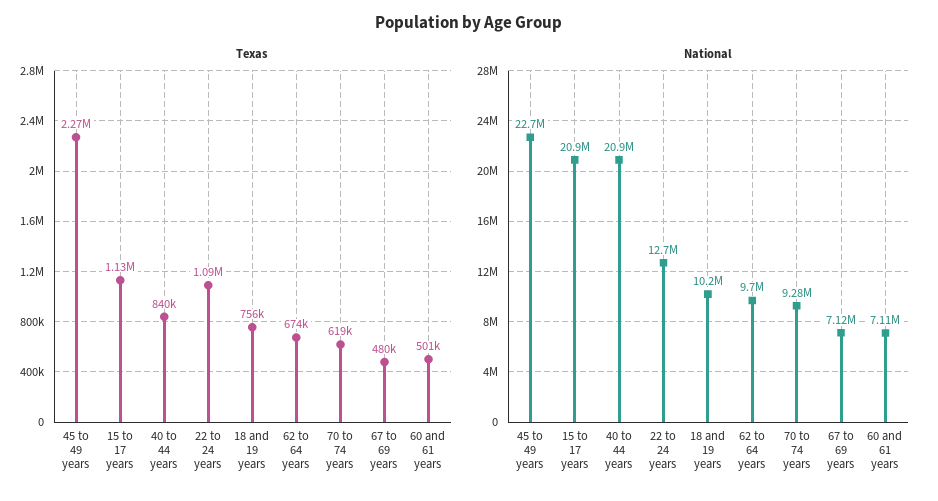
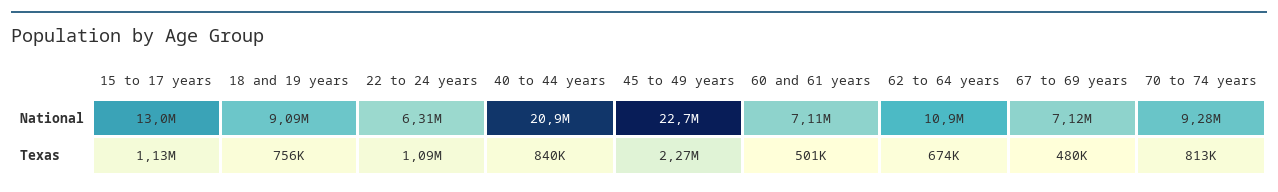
Texas, 70 to 74 years: 619000 -> 813000
National, 15 to 17 years: 20900000 -> 13000000
National, 22 to 24 years: 12700000 -> 6310000
National, 18 and 19 years: 10200000 -> 9090000
National, 62 to 64 years: 9700000 -> 10900000

